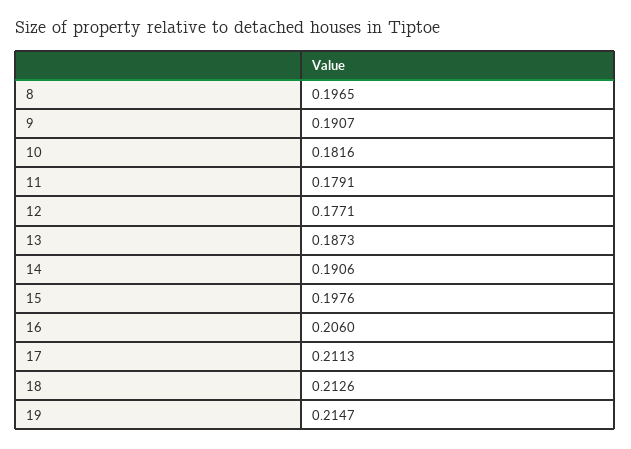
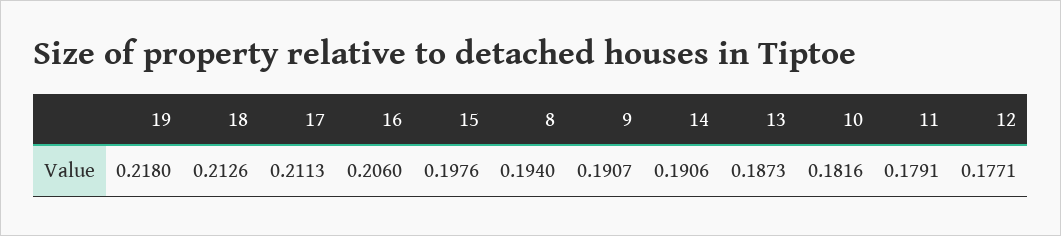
8: 0.1965 -> 0.194
19: 0.2147 -> 0.218

